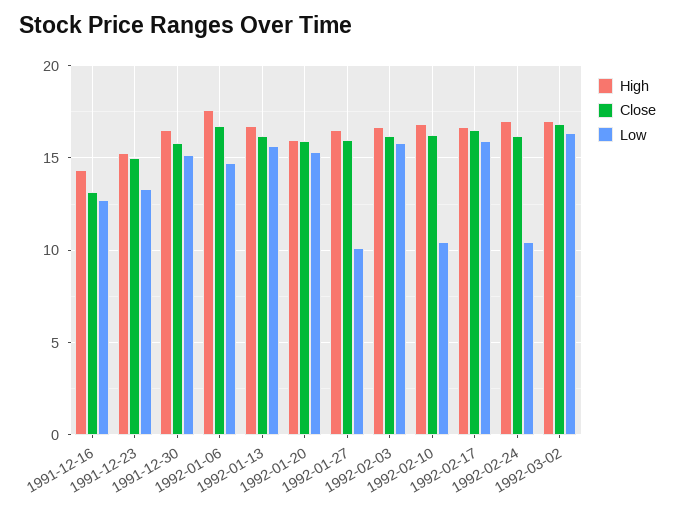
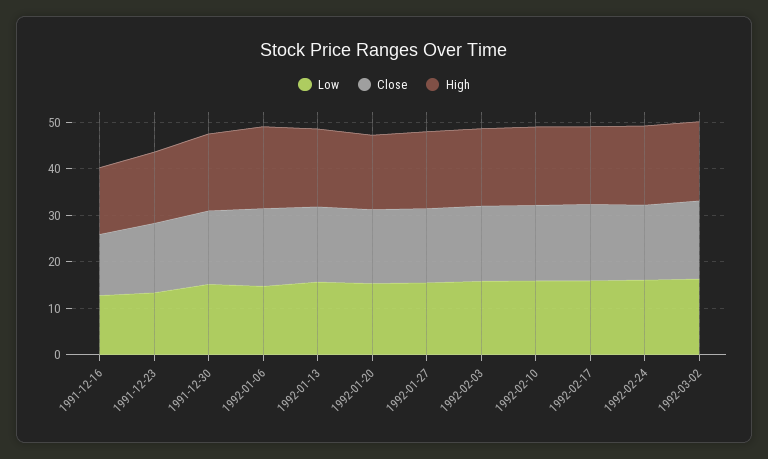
Low, 1992-01-27: 10 -> 16
Low, 1992-02-10: 10.5 -> 16
Low, 1992-02-24: 10.5 -> 16

